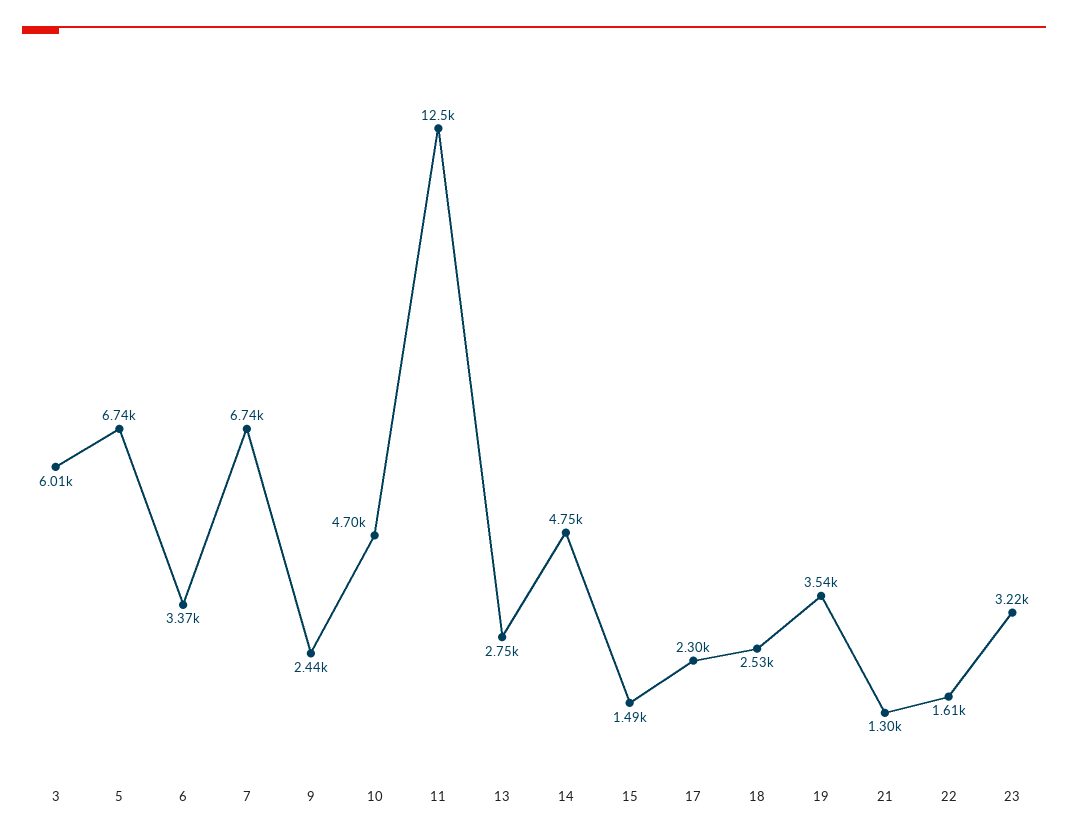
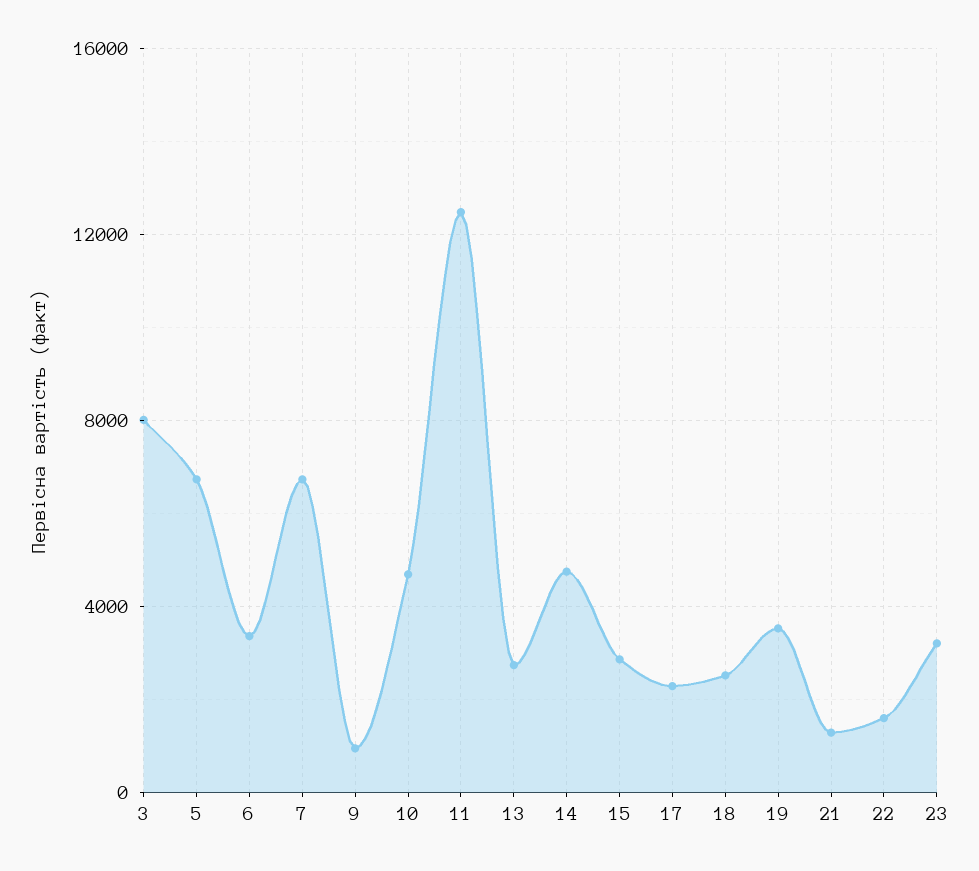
3: 6010 -> 8000
9: 2440 -> 1000
15: 1490 -> 3000

